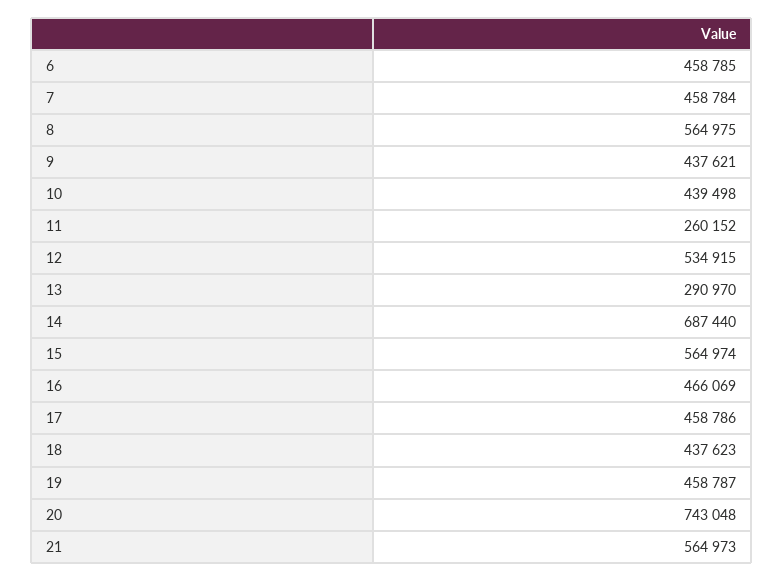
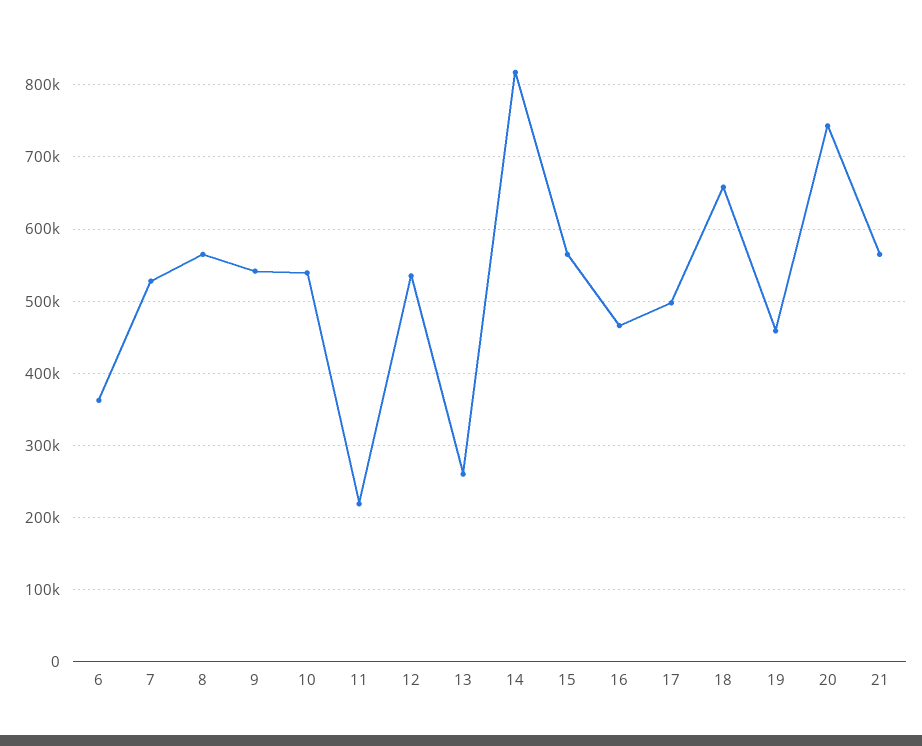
6: 458785 -> 360000
7: 458784 -> 530000
9: 437621 -> 540000
10: 439498 -> 540000
11: 260152 -> 220000
13: 290970 -> 260000
14: 687440 -> 820000
17: 458786 -> 500000
18: 437623 -> 660000

